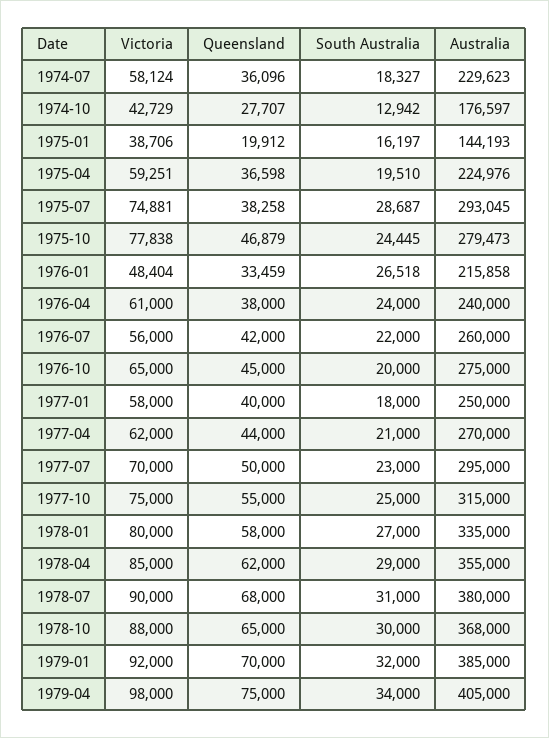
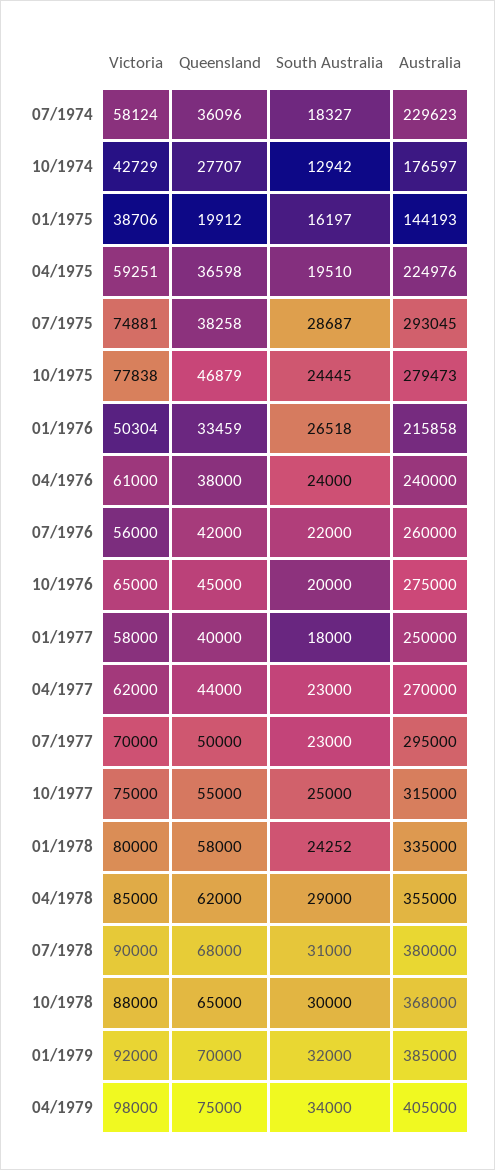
Victoria, 1976-01: 48404 -> 50304
South Australia, 1977-04: 21000 -> 23000
South Australia, 1978-01: 27000 -> 24252

